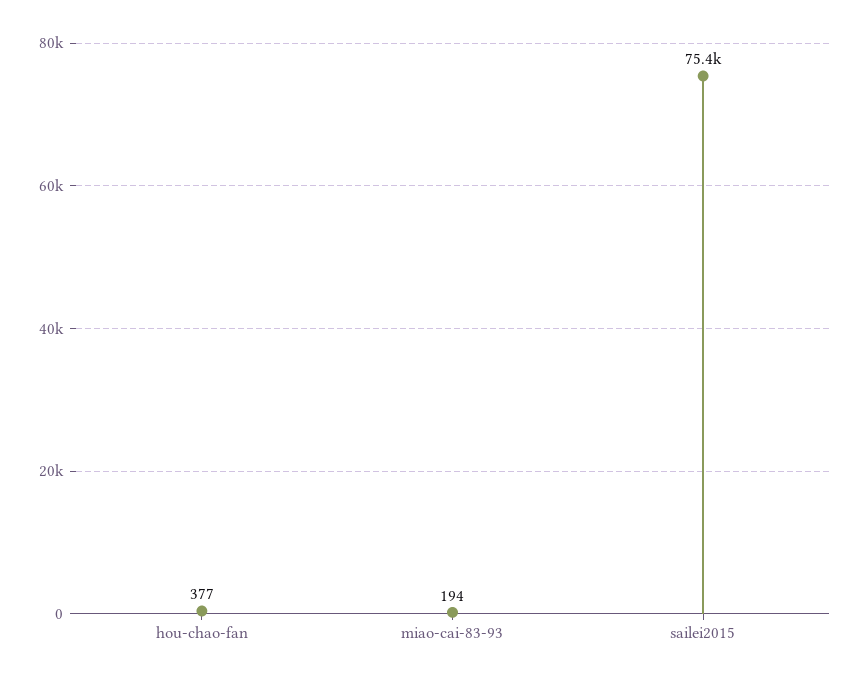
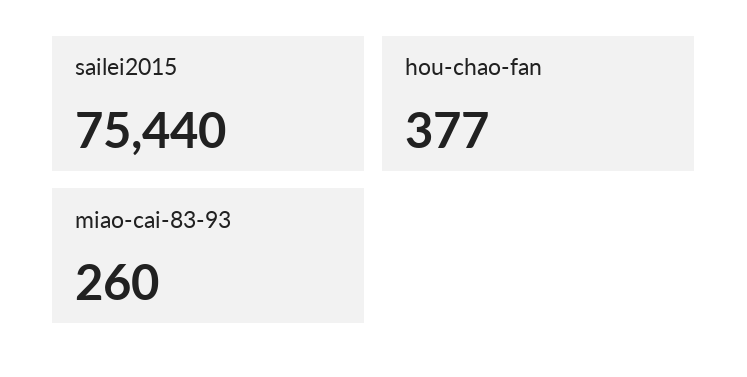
miao-cai-83-93: 194 -> 260

